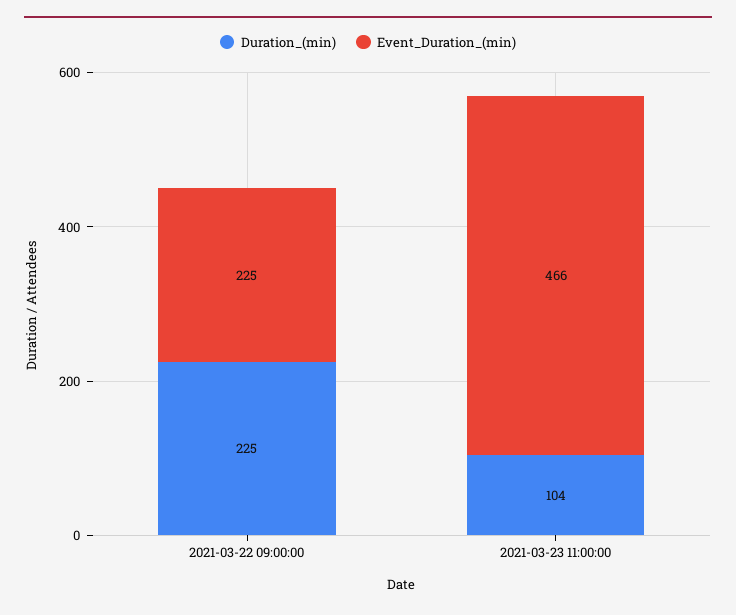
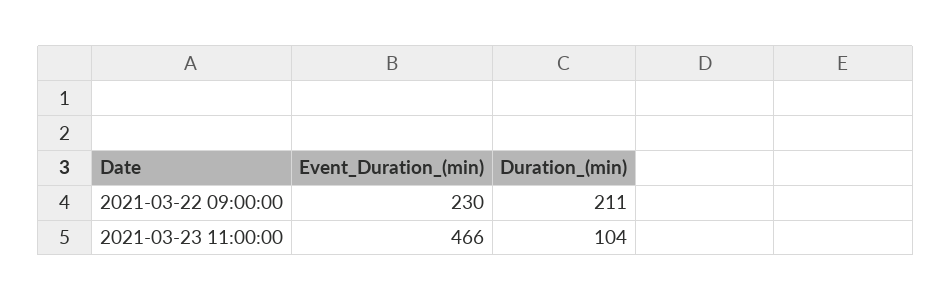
Duration_(min), 2021-03-22 09:00:00: 225 -> 211
Event_Duration_(min), 2021-03-22 09:00:00: 225 -> 230

